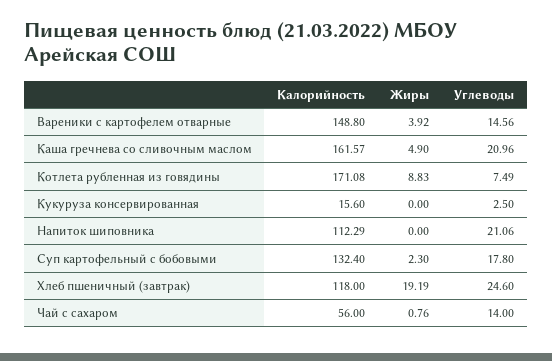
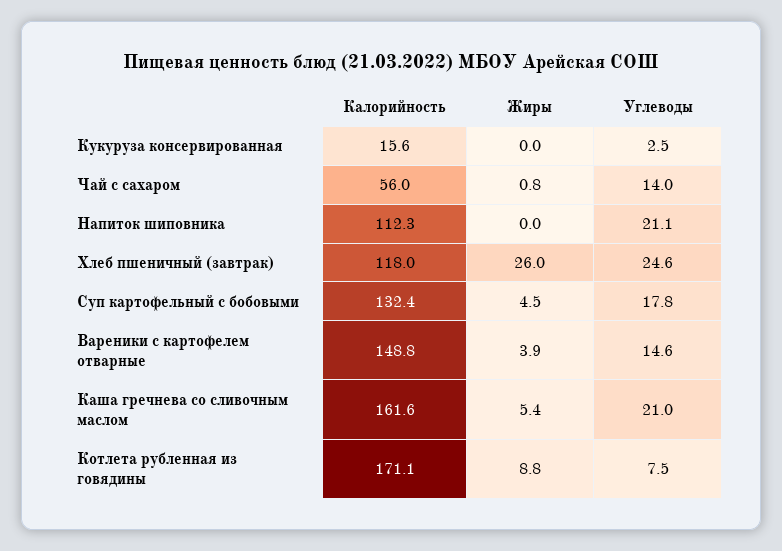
Жиры, Каша гречнева со сливочным маслом: 4.9 -> 5.4
Жиры, Суп картофельный с бобовыми: 2.3 -> 4.5
Жиры, Хлеб пшеничный (завтрак): 19.19 -> 26

